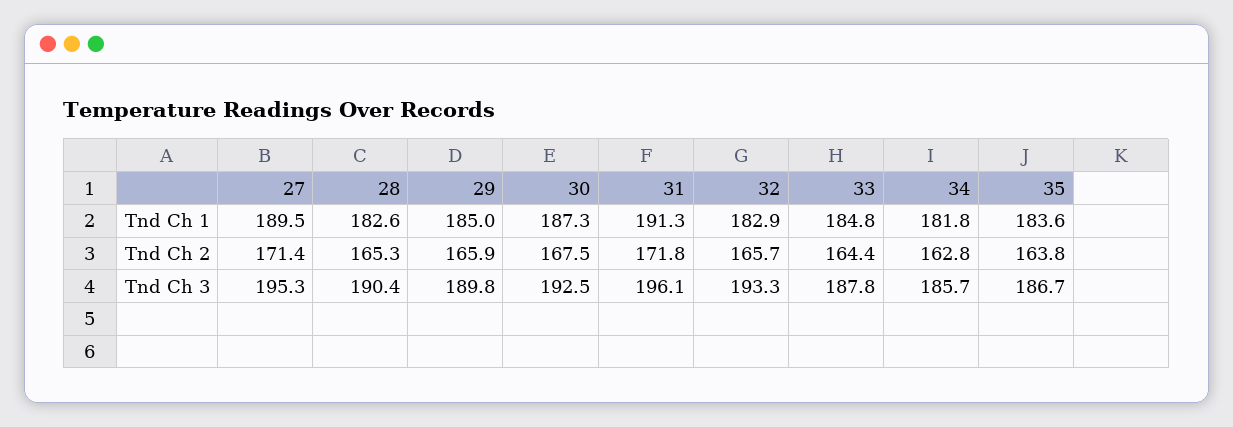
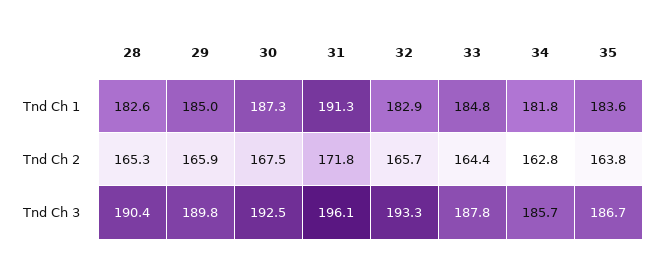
27, Tnd Ch 1: 189.5 -> none
27, Tnd Ch 2: 171.4 -> none
27, Tnd Ch 3: 195.3 -> none

